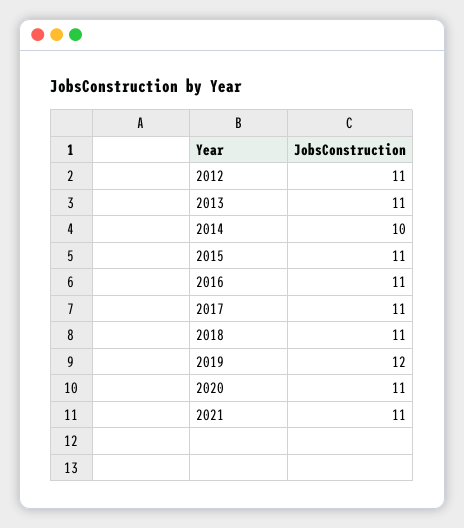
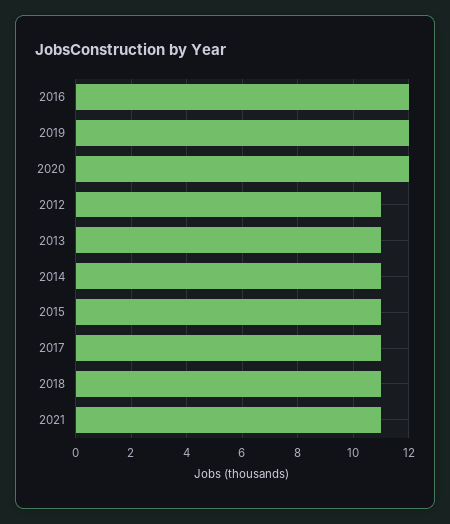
2014: 10 -> 11
2016: 11 -> 12
2020: 11 -> 12

